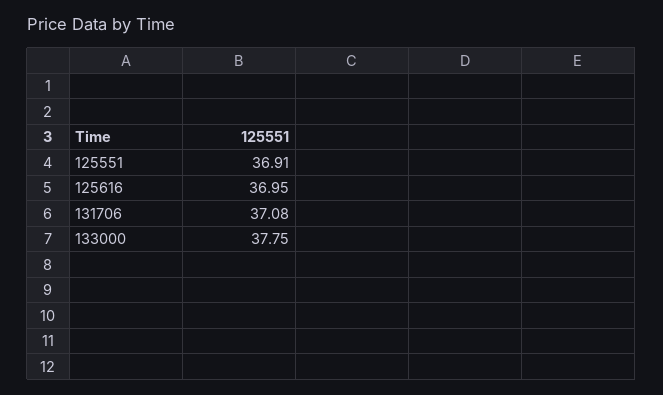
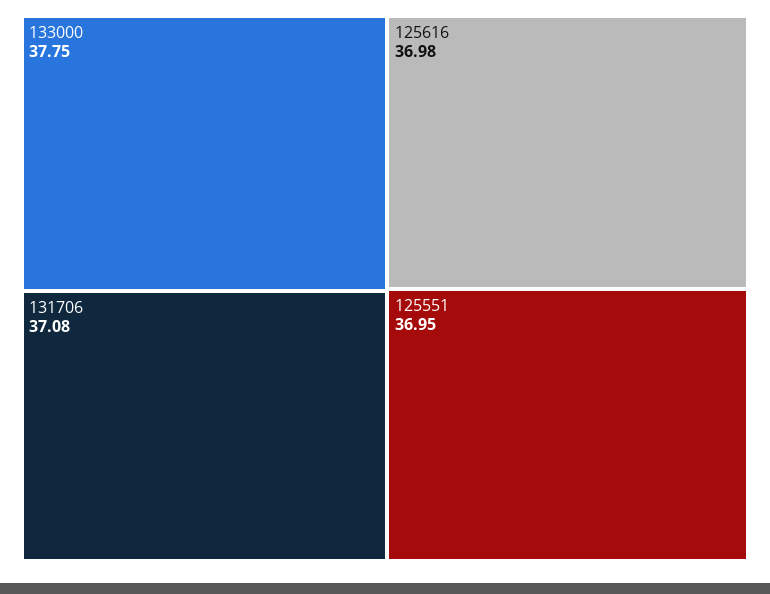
125551: 36.91 -> 36.95
125616: 36.95 -> 36.98

